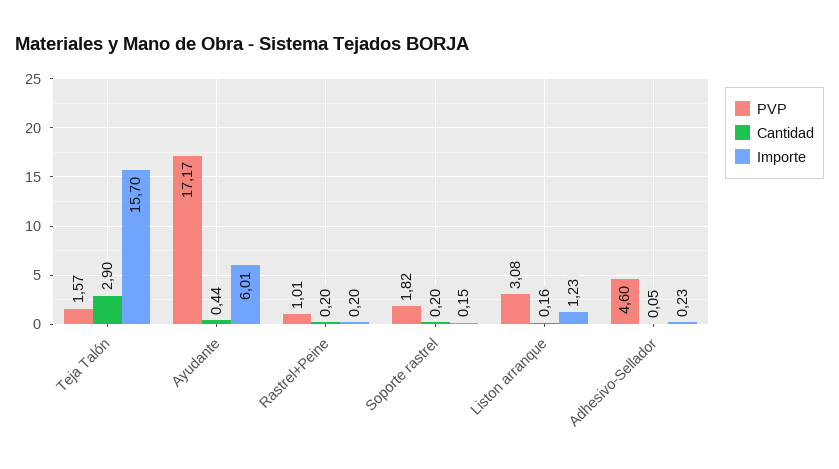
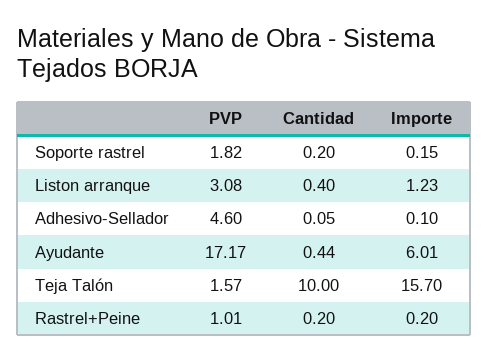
Cantidad, Teja Talón: 2.9 -> 10
Cantidad, Liston arranque: 0.16 -> 0.4
Importe, Adhesivo-Sellador: 0.23 -> 0.1

